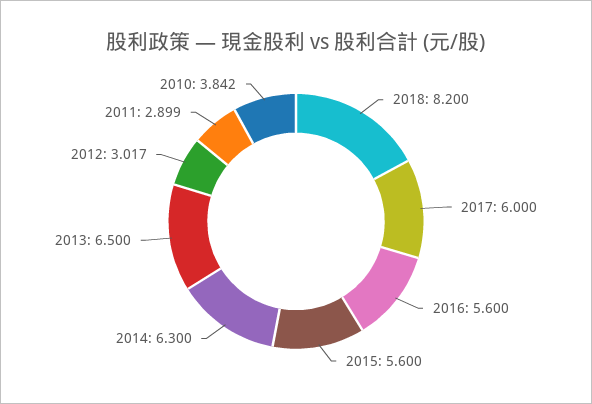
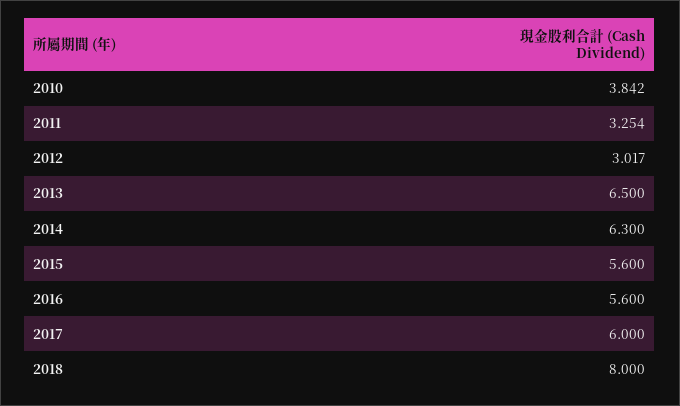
2018: 8.2 -> 8
2011: 2.899 -> 3.254

